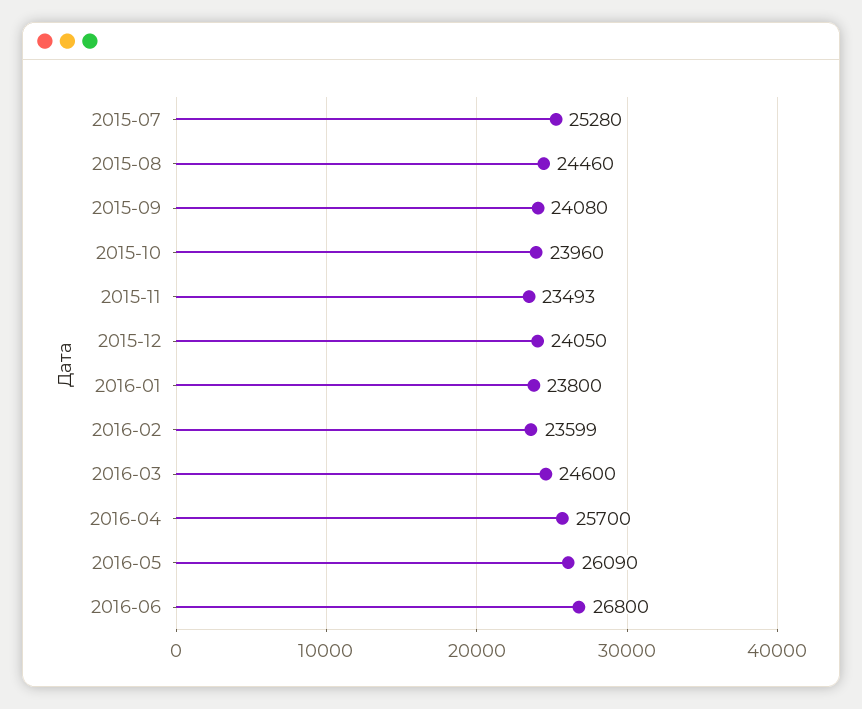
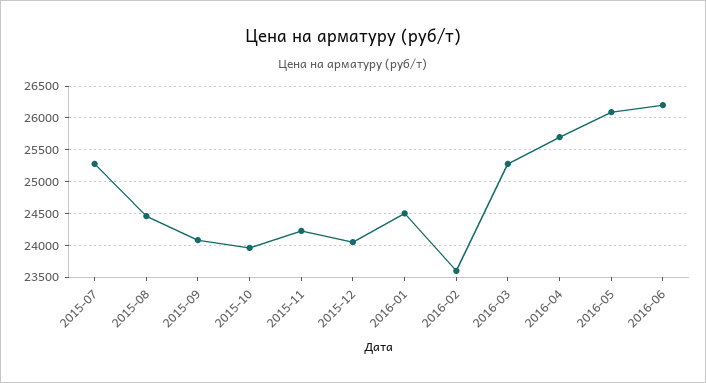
2015-11: 23493 -> 24200
2016-01: 23800 -> 24500
2016-03: 24600 -> 25300
2016-06: 26800 -> 26200

